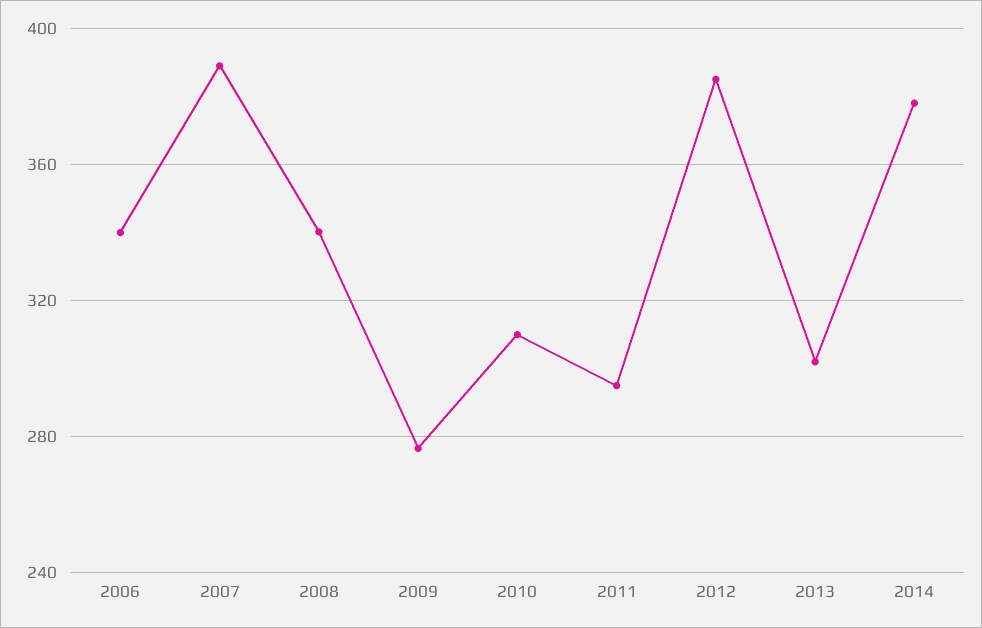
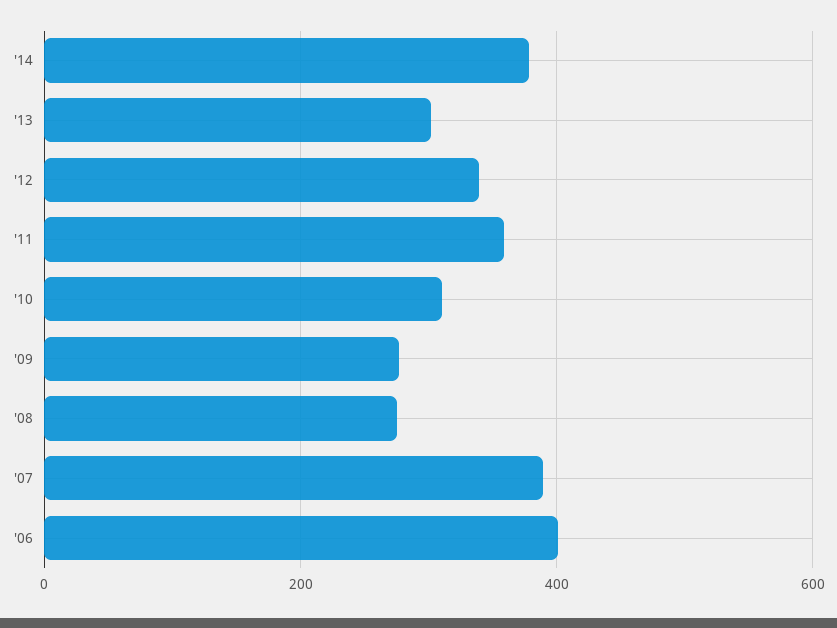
2006: 340 -> 400
2008: 340 -> 280
2011: 295 -> 360
2012: 385 -> 340

